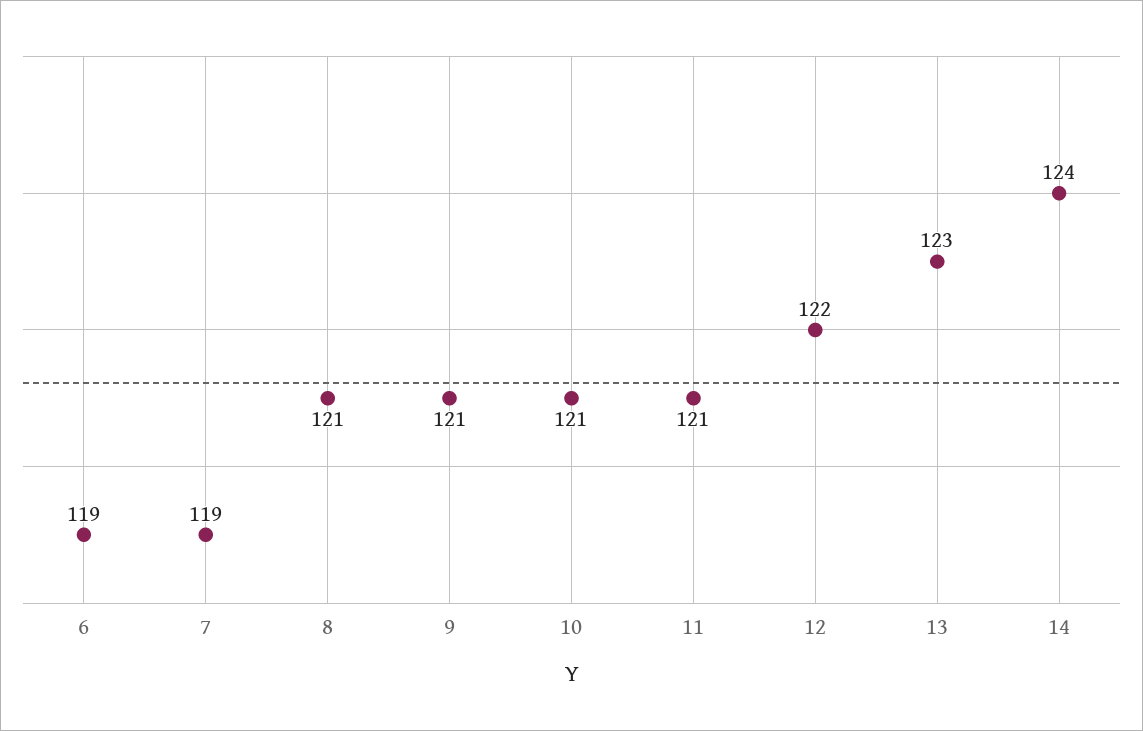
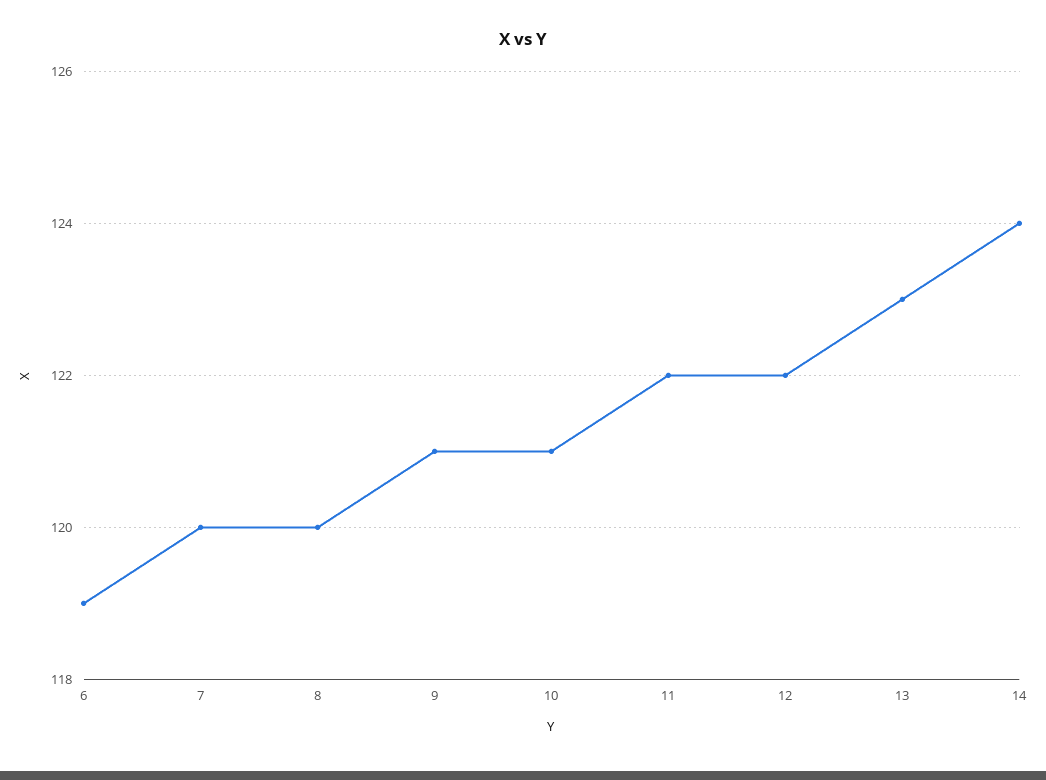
7: 119 -> 120
8: 121 -> 120
11: 121 -> 122

